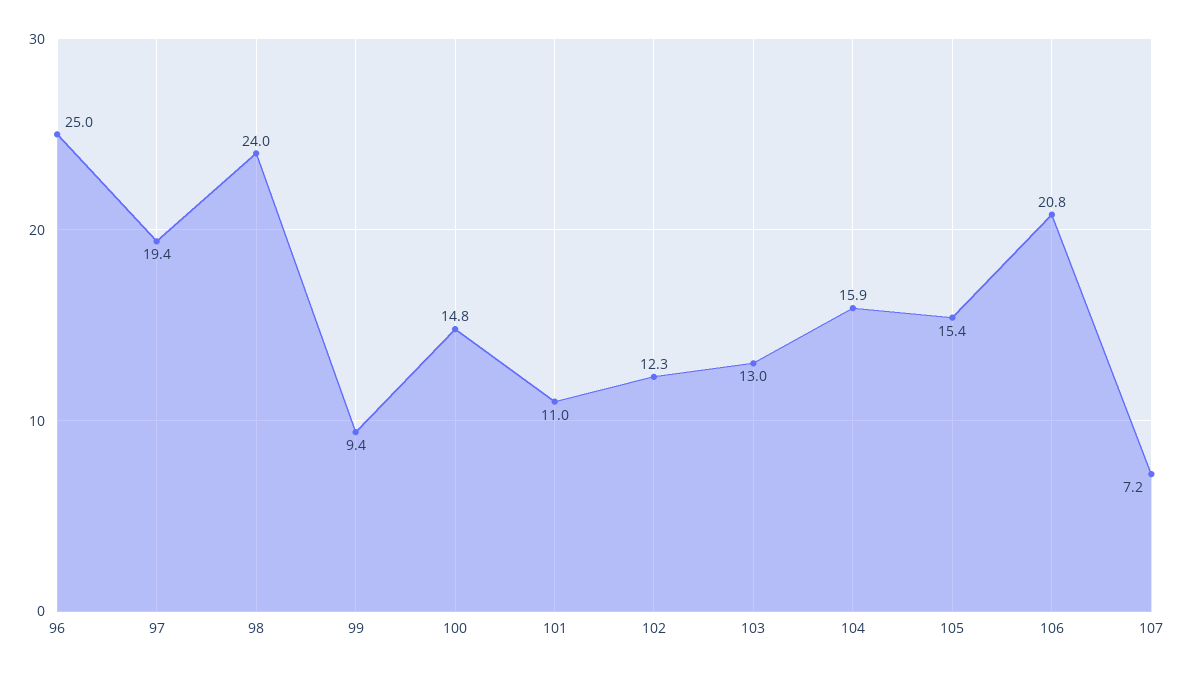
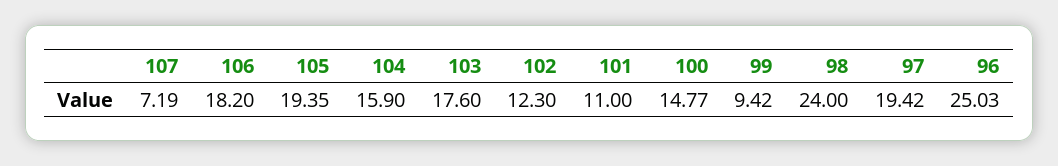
103: 13 -> 17.6
105: 15.4 -> 19.35
106: 20.8 -> 18.2

